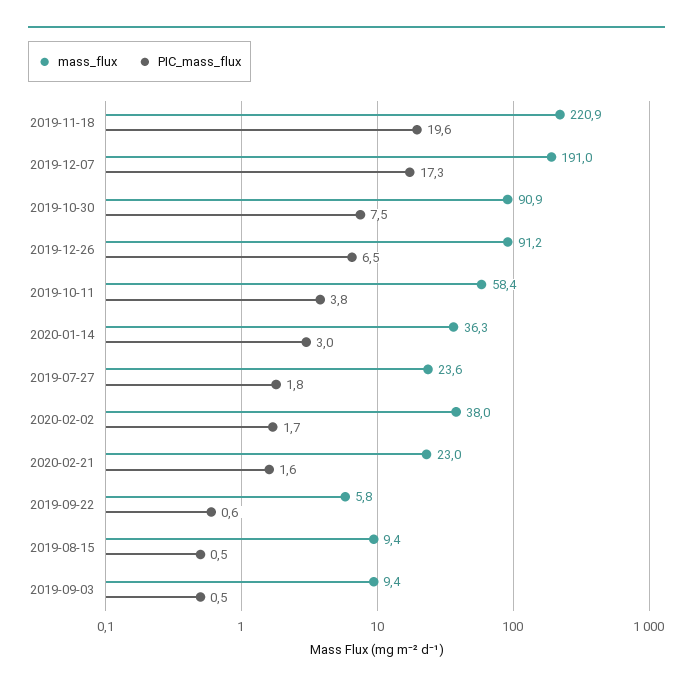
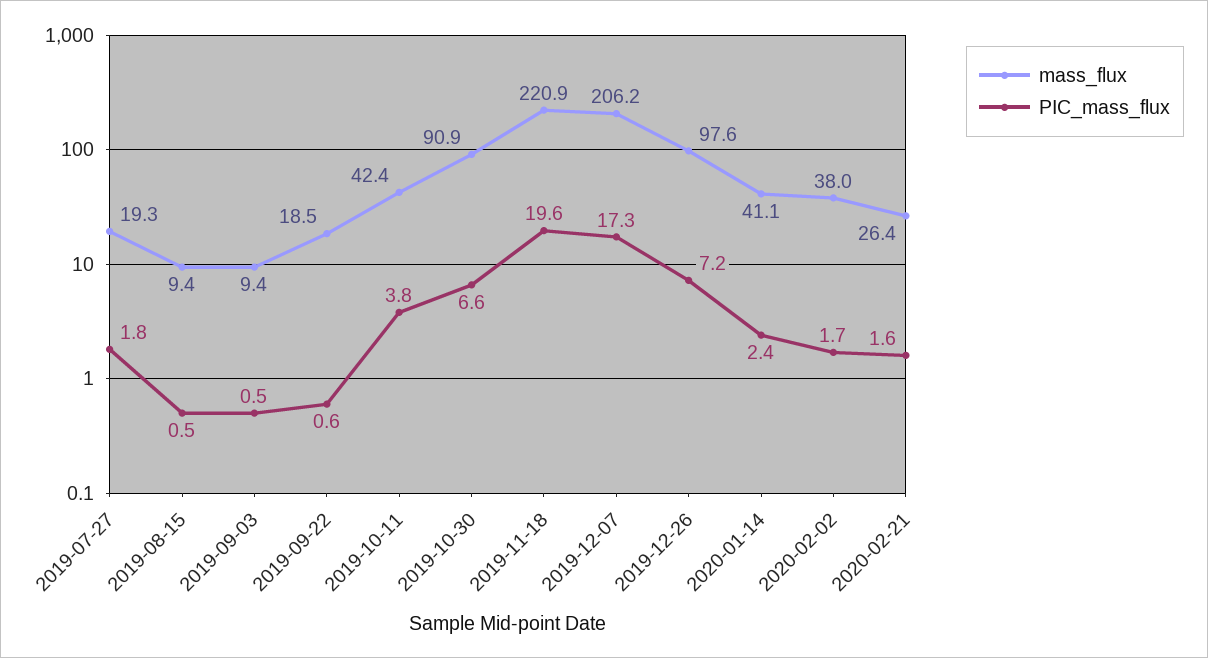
mass_flux, 2019-12-07: 191 -> 206.2
PIC_mass_flux, 2019-10-30: 7.5 -> 6.6
mass_flux, 2019-12-26: 91.2 -> 97.6
PIC_mass_flux, 2019-12-26: 6.5 -> 7.2
mass_flux, 2019-10-11: 58.4 -> 42.4
mass_flux, 2020-01-14: 36.3 -> 41.1
PIC_mass_flux, 2020-01-14: 3 -> 2.4
mass_flux, 2019-07-27: 23.6 -> 19.3
mass_flux, 2020-02-21: 23 -> 26.4
mass_flux, 2019-09-22: 5.8 -> 18.5

